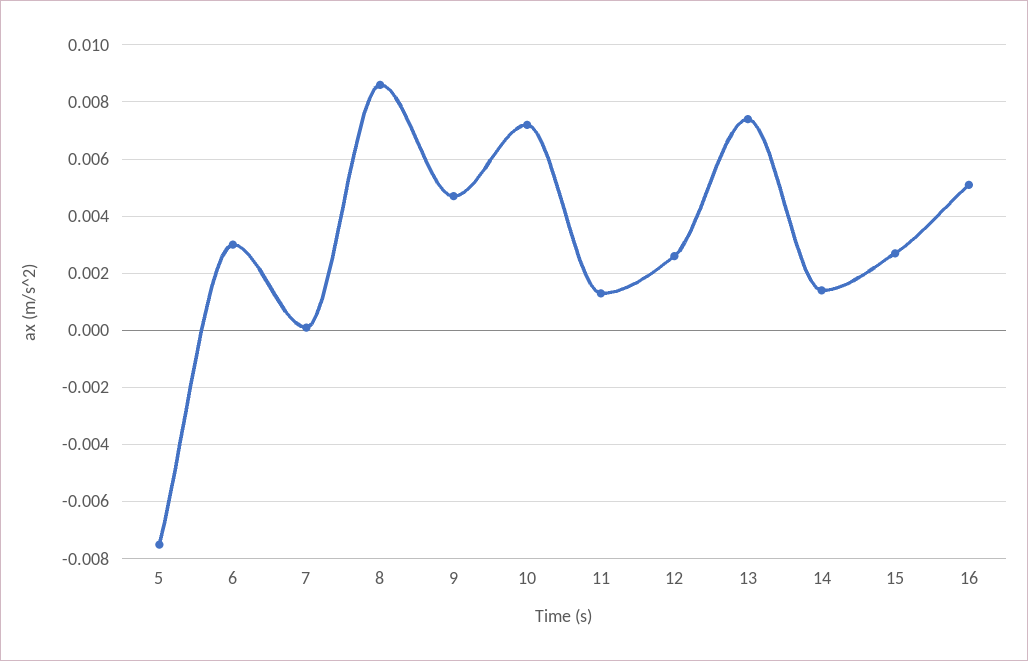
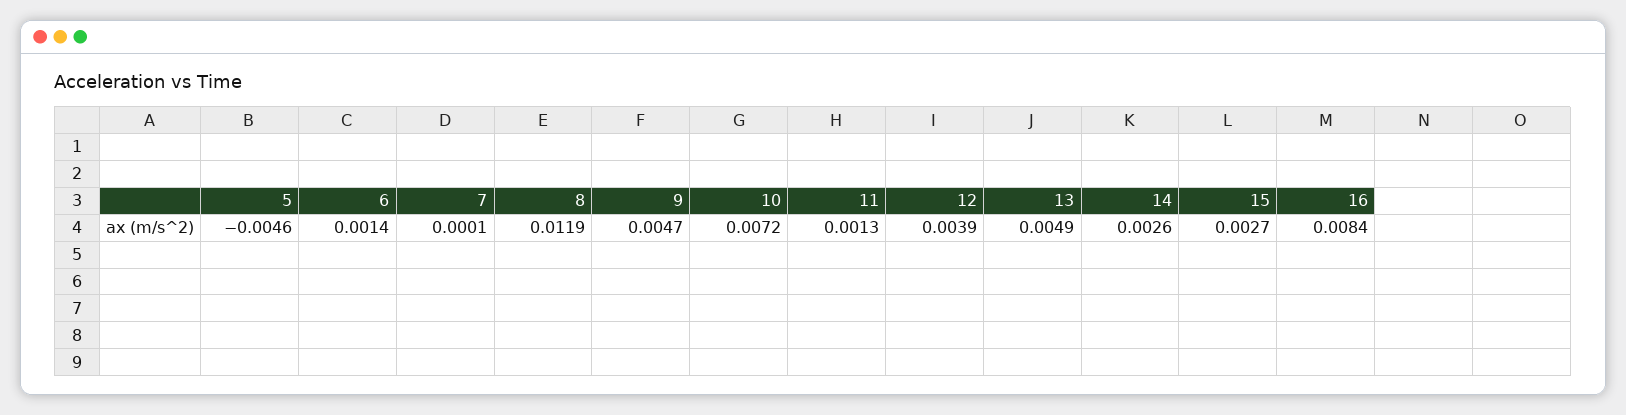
5: -0.0075 -> -0.0046
6: 0.003 -> 0.0014
8: 0.0085 -> 0.0119
12: 0.0025 -> 0.0039
13: 0.0075 -> 0.0049
14: 0.0015 -> 0.0026
16: 0.005 -> 0.0084

